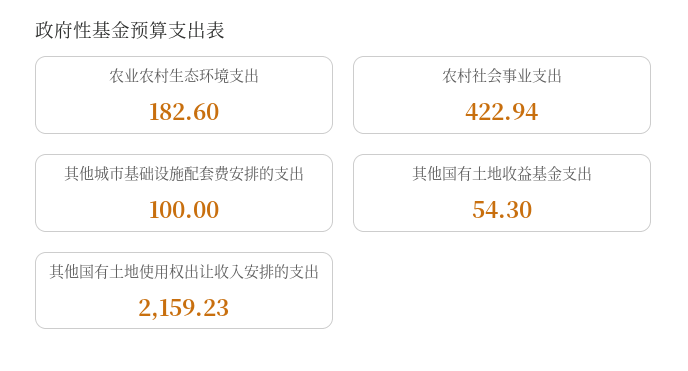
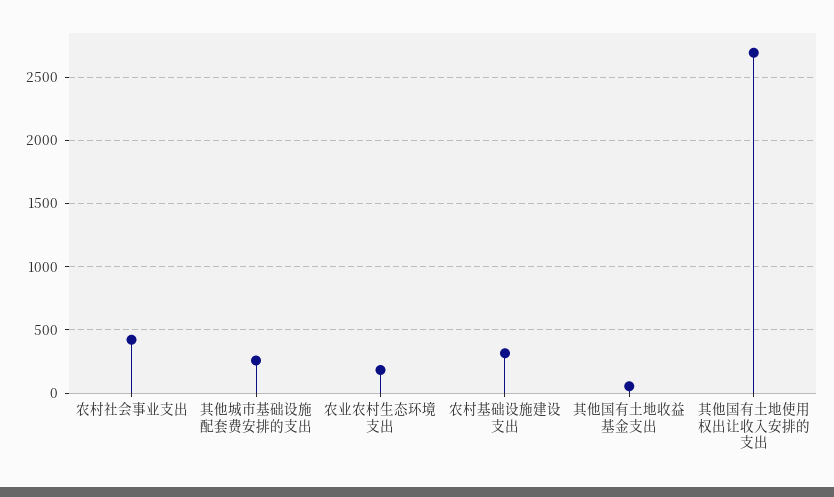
其他城市基础设施配套费安排的支出: 100 -> 250
其他国有土地使用权出让收入安排的支出: 2159.23 -> 2700
农村基础设施建设支出: none -> 300

